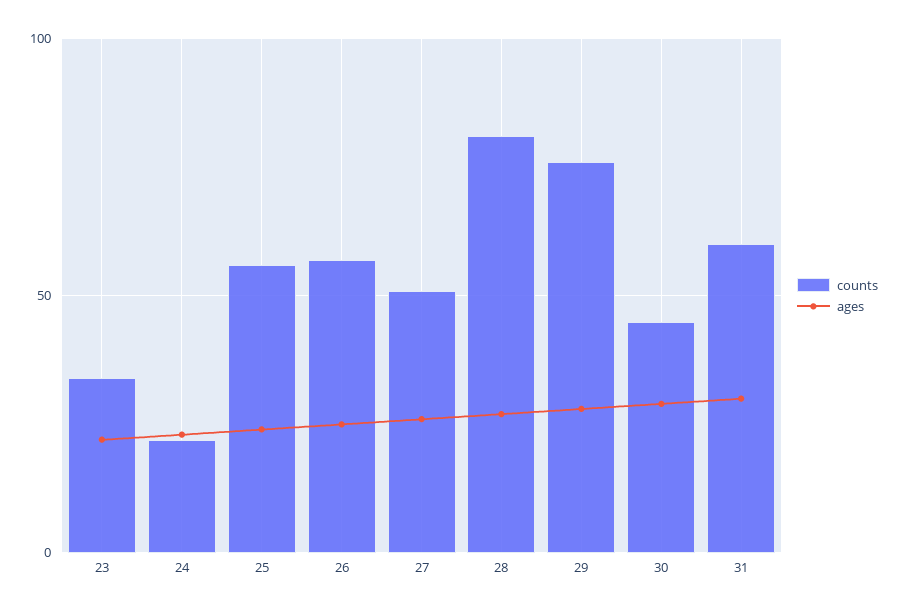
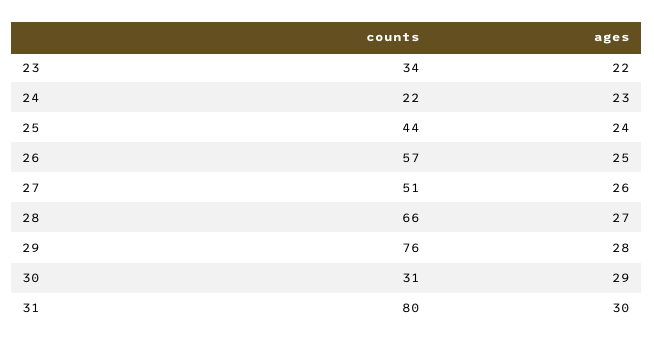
counts, 25: 55 -> 44
counts, 28: 80 -> 66
counts, 30: 45 -> 31
counts, 31: 60 -> 80

